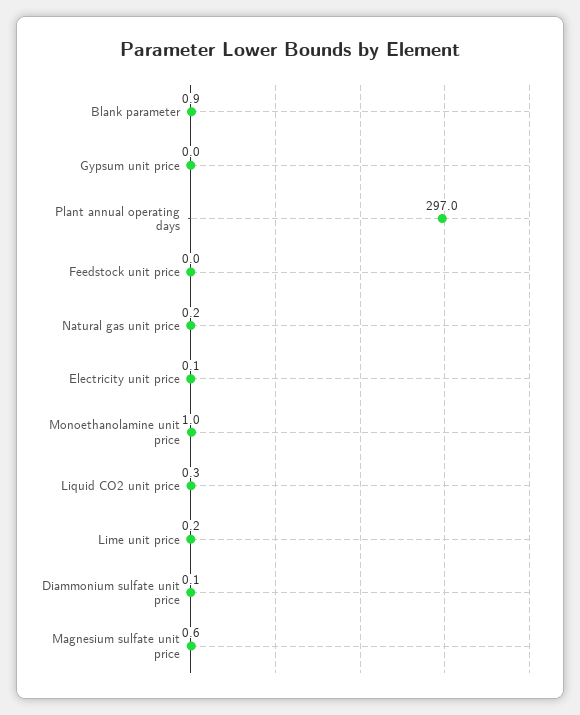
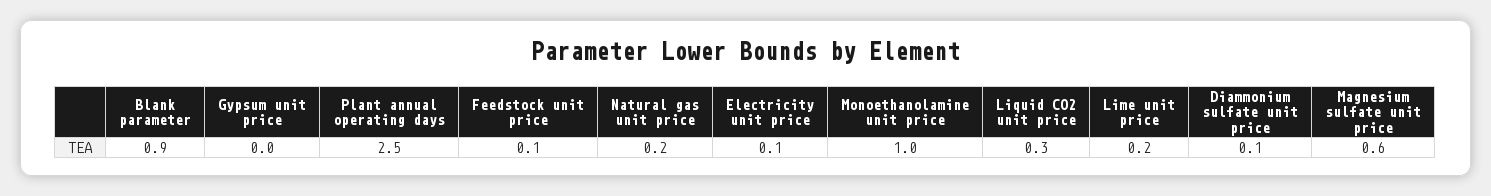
Plant annual operating days: 297 -> 2.5
Feedstock unit price: 0 -> 0.1

